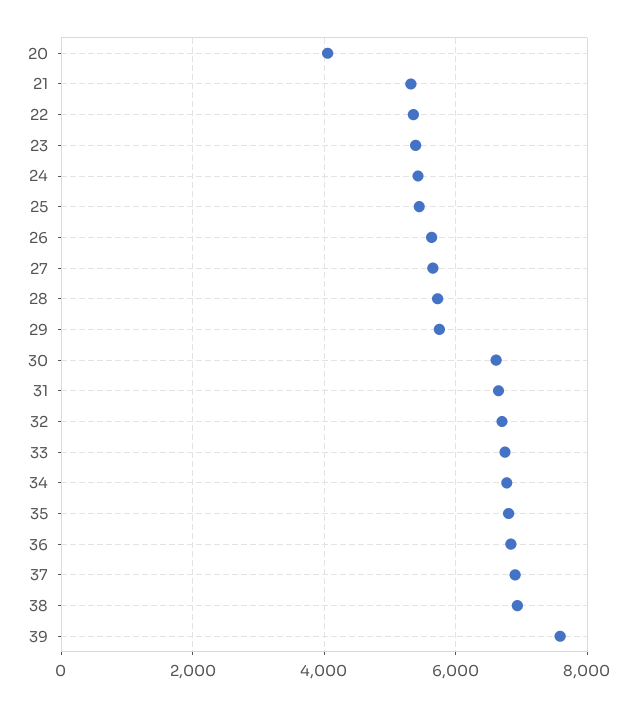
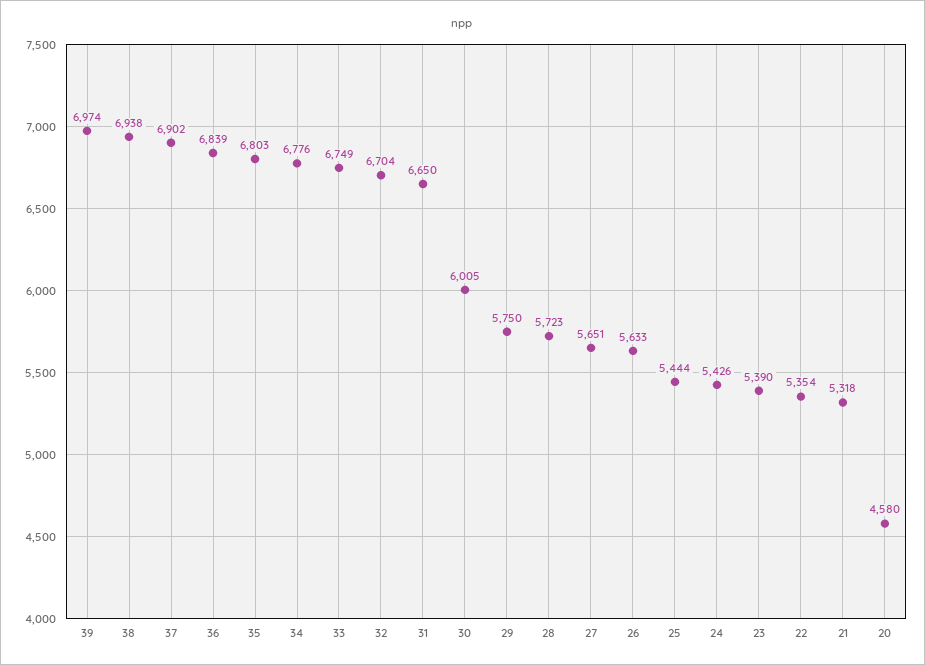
20: 4000 -> 4580
30: 6600 -> 6005
39: 7600 -> 6974

